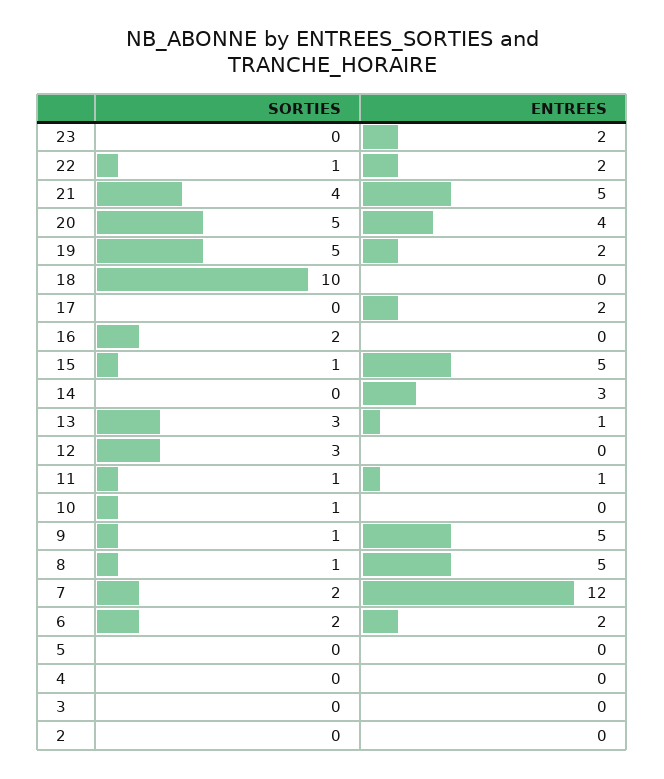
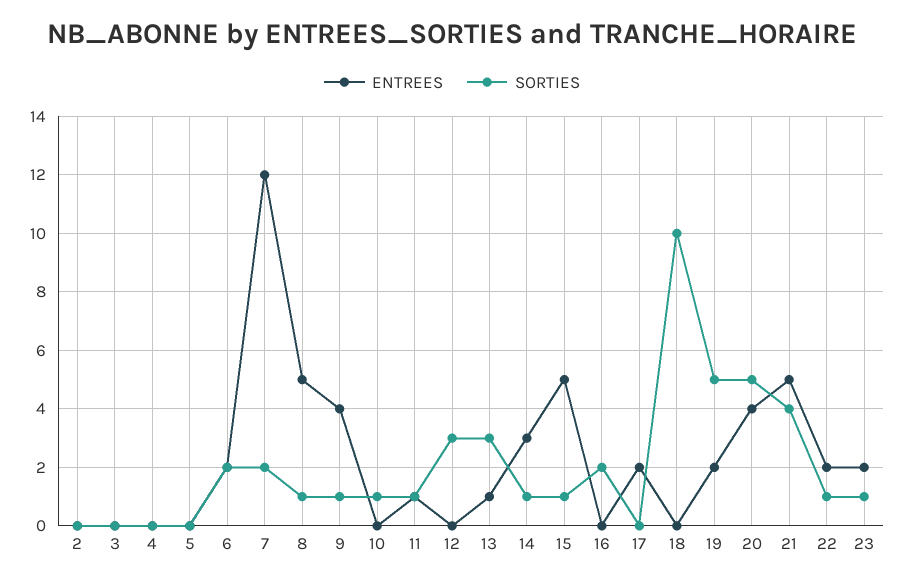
SORTIES, 23: 0 -> 1
SORTIES, 14: 0 -> 1
ENTREES, 9: 5 -> 4

